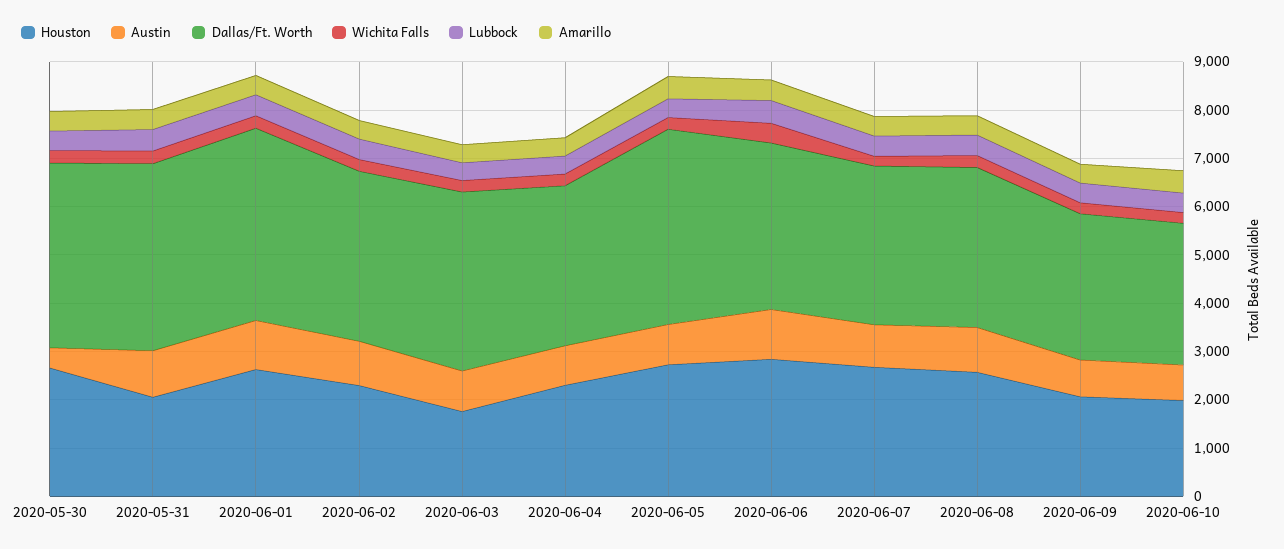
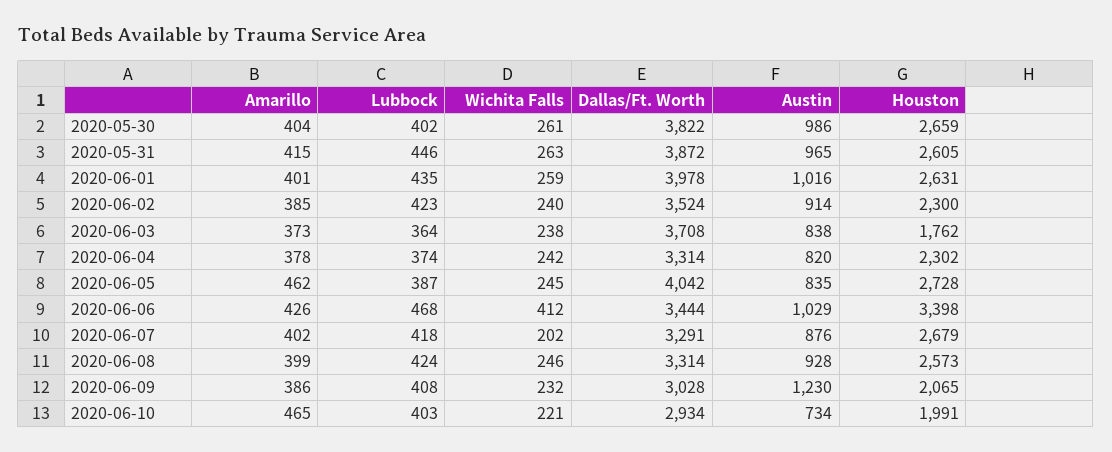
Austin, 2020-05-30: 400 -> 986
Houston, 2020-05-31: 2000 -> 2605
Houston, 2020-06-06: 2800 -> 3398
Austin, 2020-06-09: 800 -> 1230

